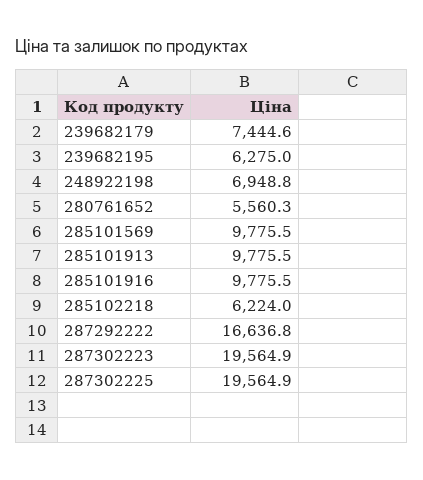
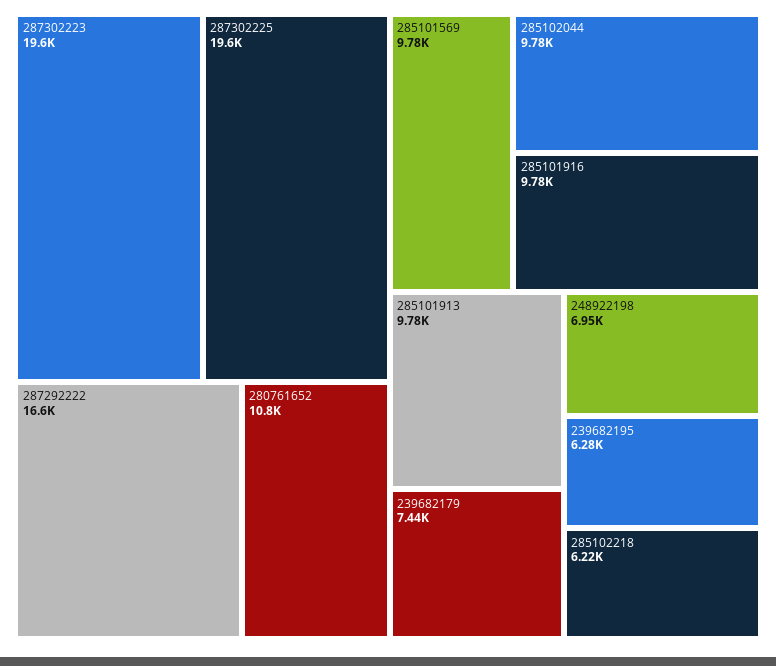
280761652: 5560.3 -> 10800
285102044: none -> 9780

